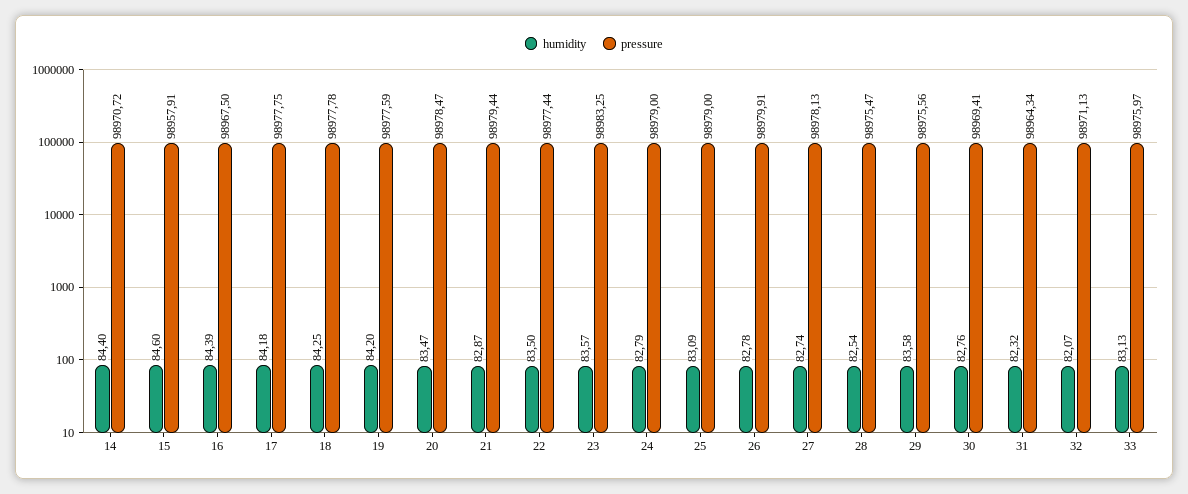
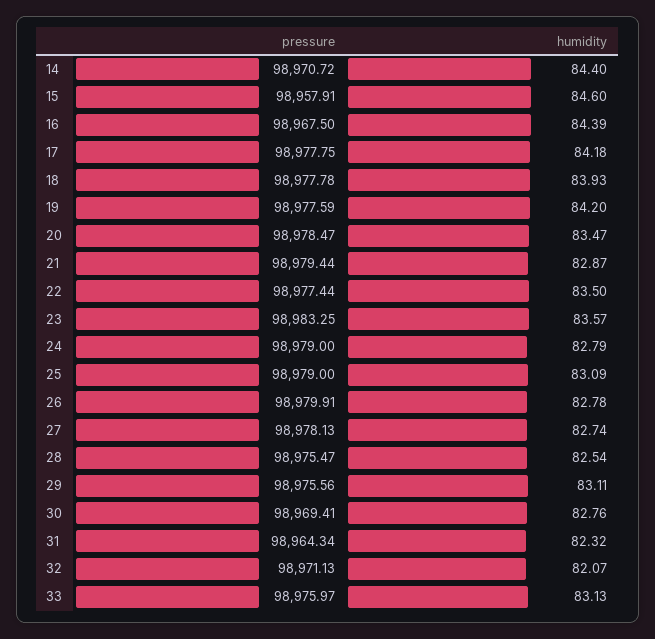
humidity, 18: 84.25 -> 83.93
humidity, 29: 83.58 -> 83.11

